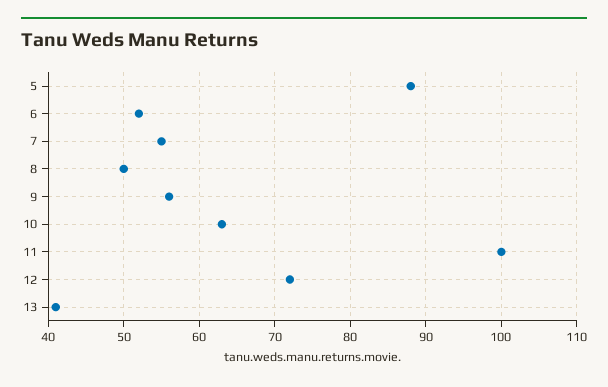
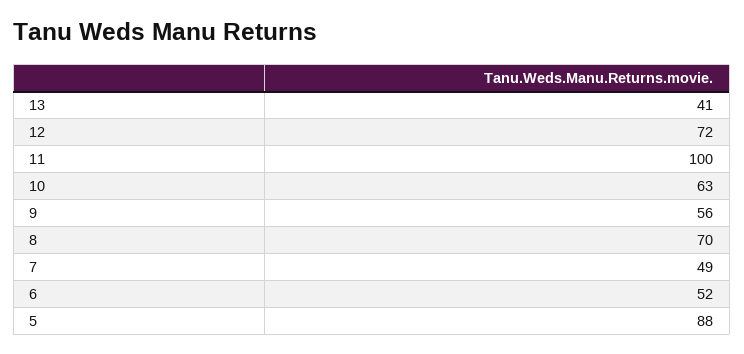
7: 55 -> 49
8: 50 -> 70

